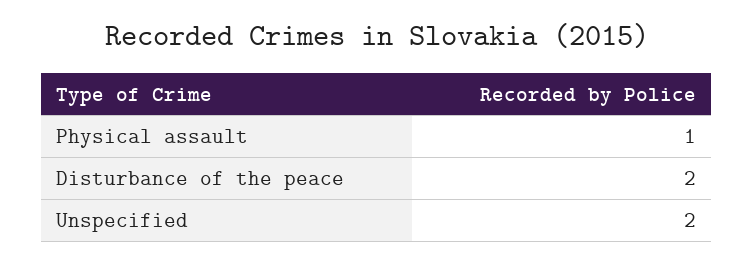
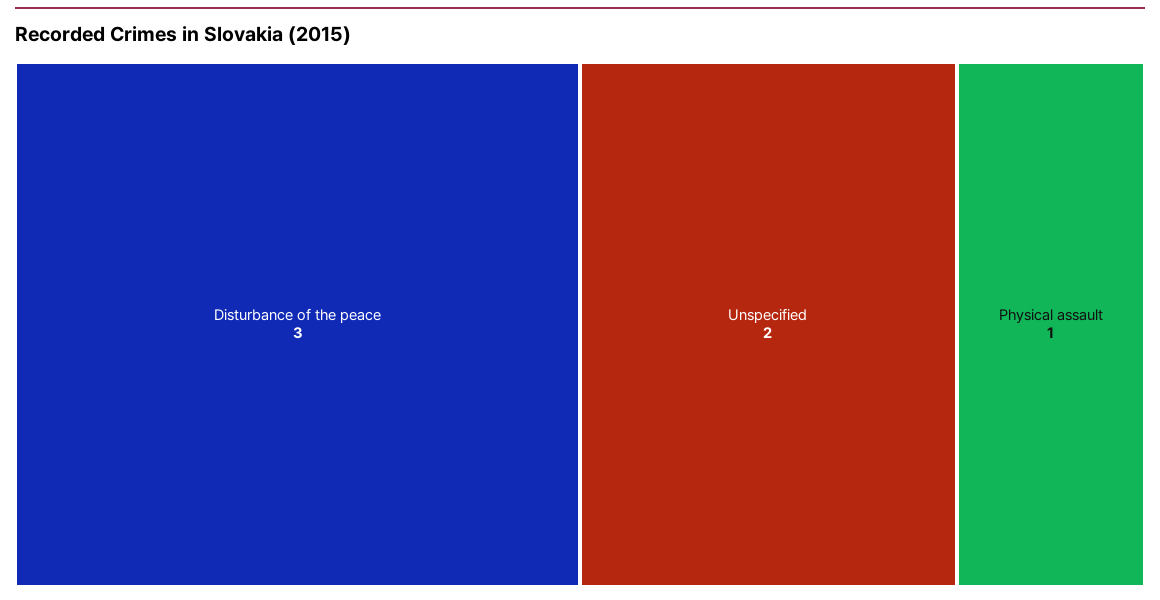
Disturbance of the peace: 2 -> 3

